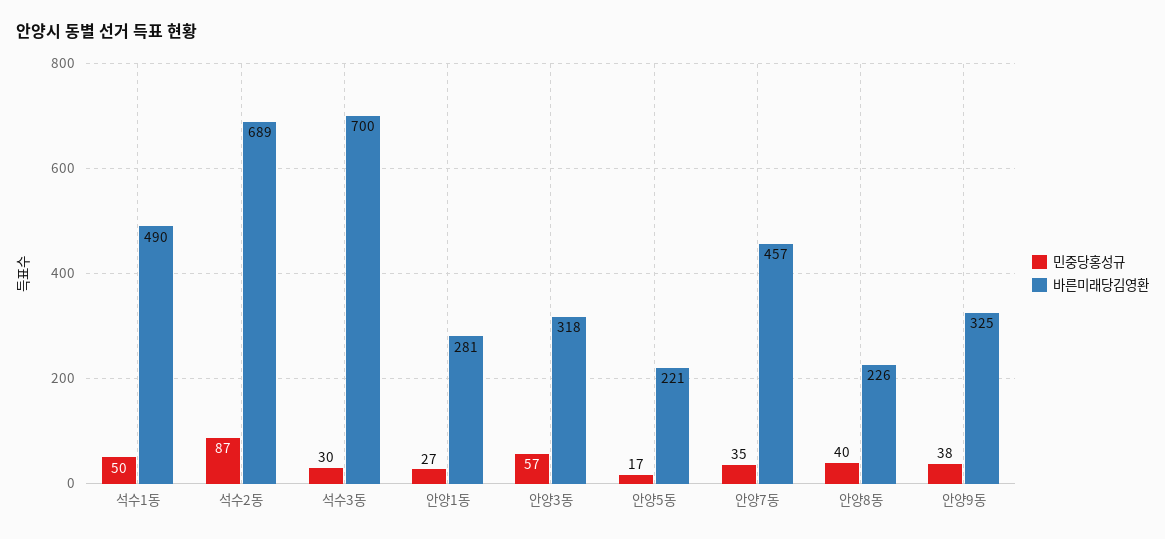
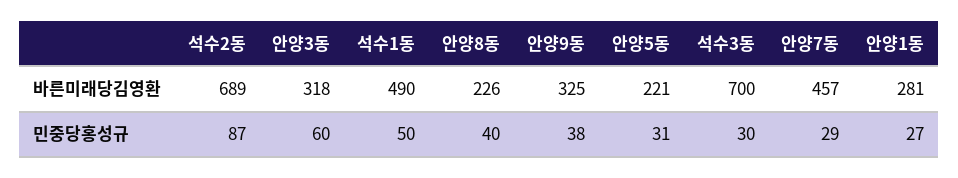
민중당홍성규, 안양3동: 57 -> 60
민중당홍성규, 안양5동: 17 -> 31
민중당홍성규, 안양7동: 35 -> 29

